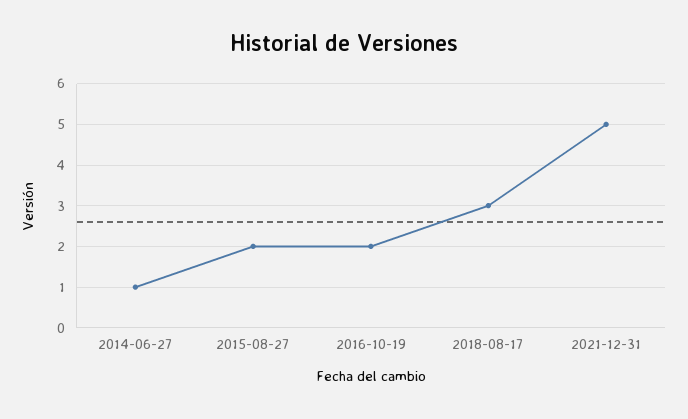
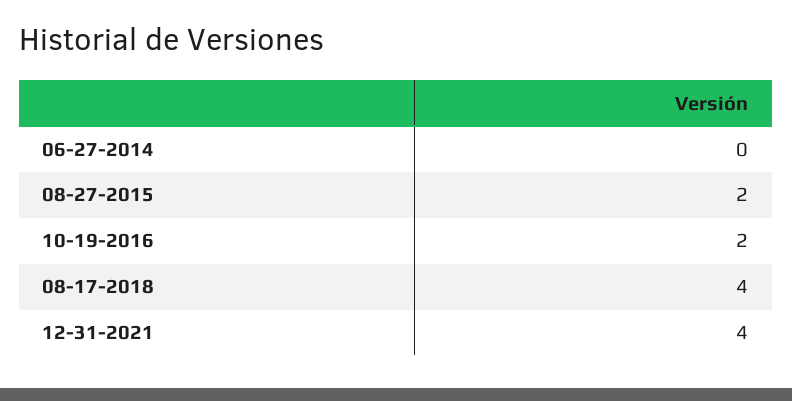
2014-06-27: 1 -> 0
2018-08-17: 3 -> 4
2021-12-31: 5 -> 4

